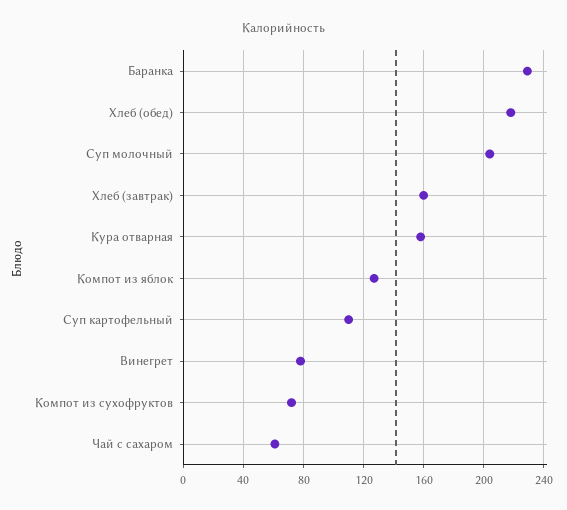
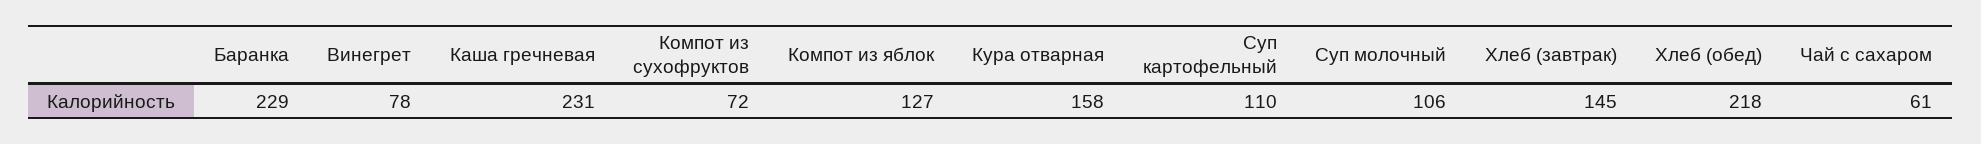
Суп молочный: 205 -> 106
Хлеб (завтрак): 160 -> 145
Каша гречневая: none -> 231

